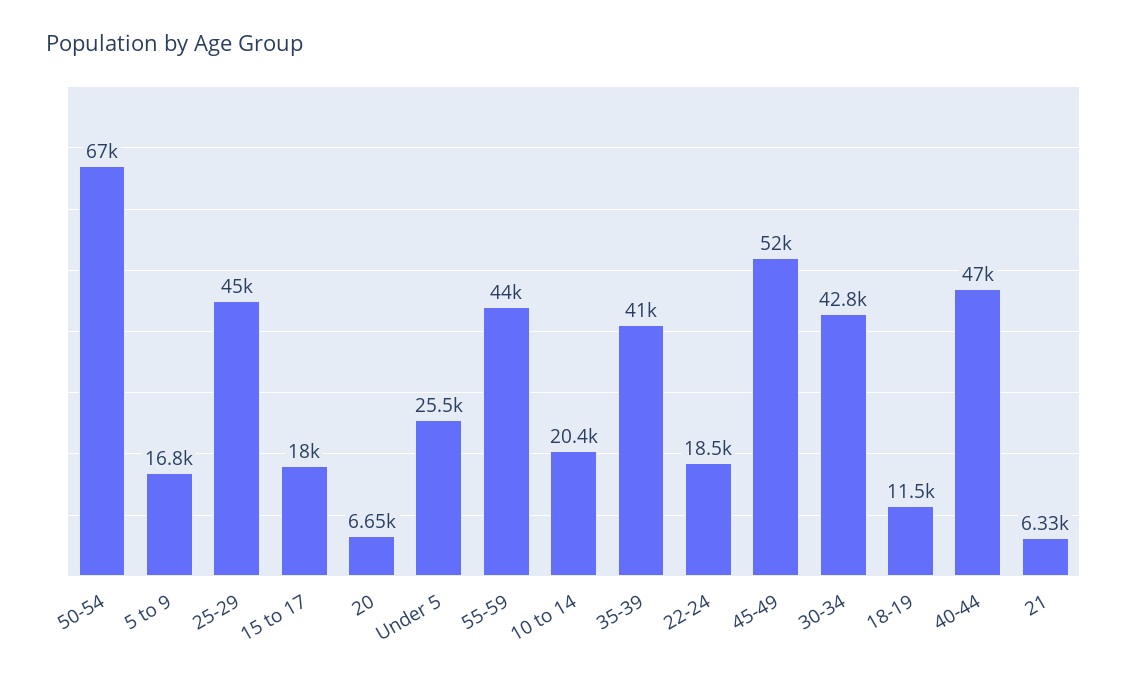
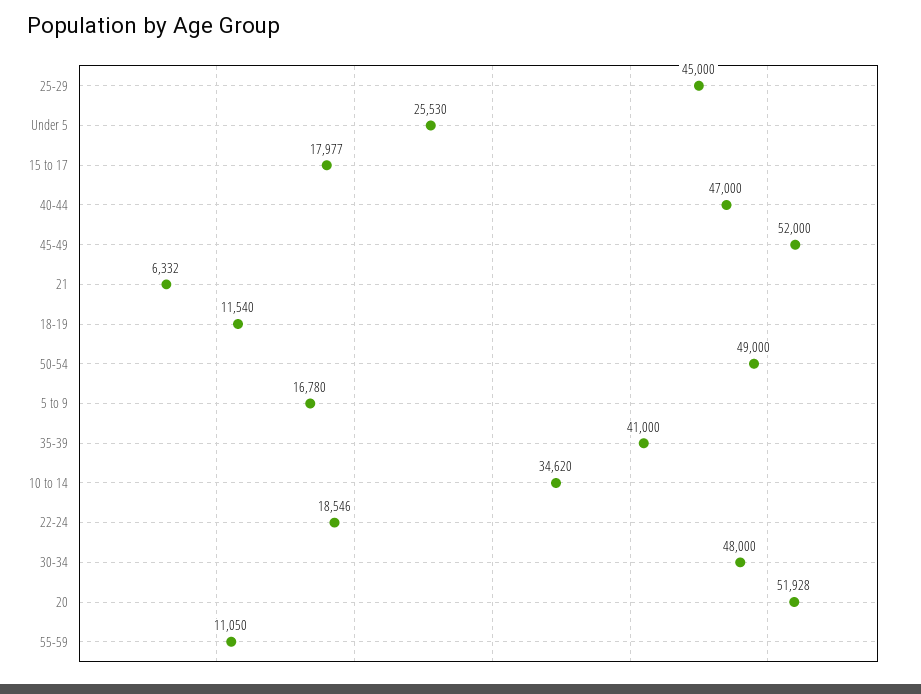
50-54: 67000 -> 49000
20: 6650 -> 51928
55-59: 44000 -> 11050
10 to 14: 20400 -> 34620
30-34: 42800 -> 48000

